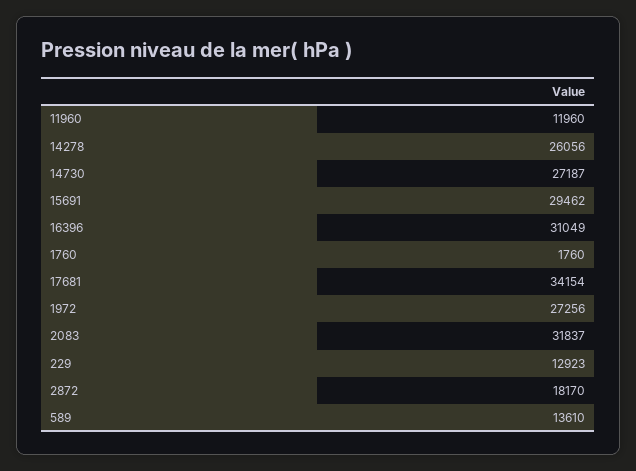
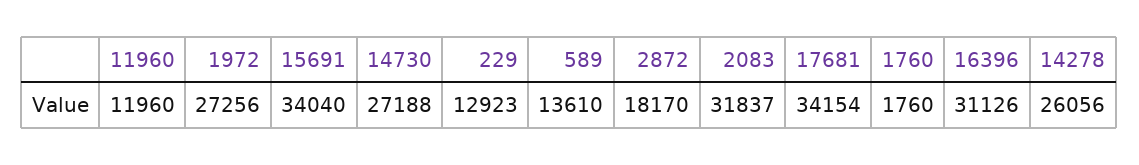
14730: 27187 -> 27188
15691: 29462 -> 34040
16396: 31049 -> 31126

